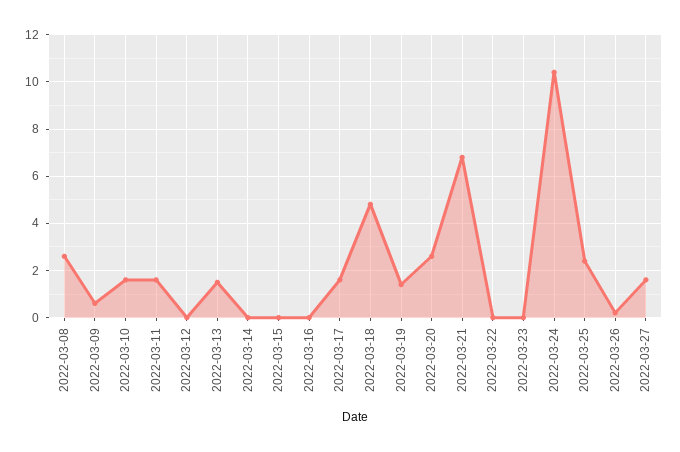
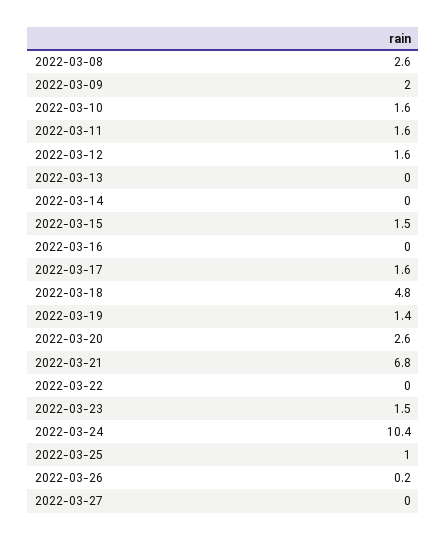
2022-03-09: 0.5 -> 2
2022-03-12: 0 -> 1.6
2022-03-13: 1.5 -> 0
2022-03-15: 0 -> 1.5
2022-03-23: 0 -> 1.5
2022-03-25: 2.5 -> 1
2022-03-27: 1.5 -> 0

